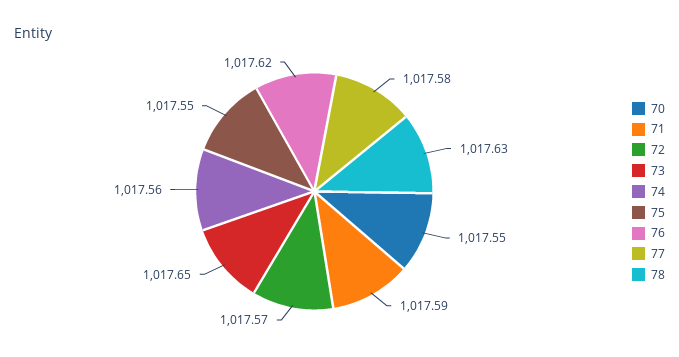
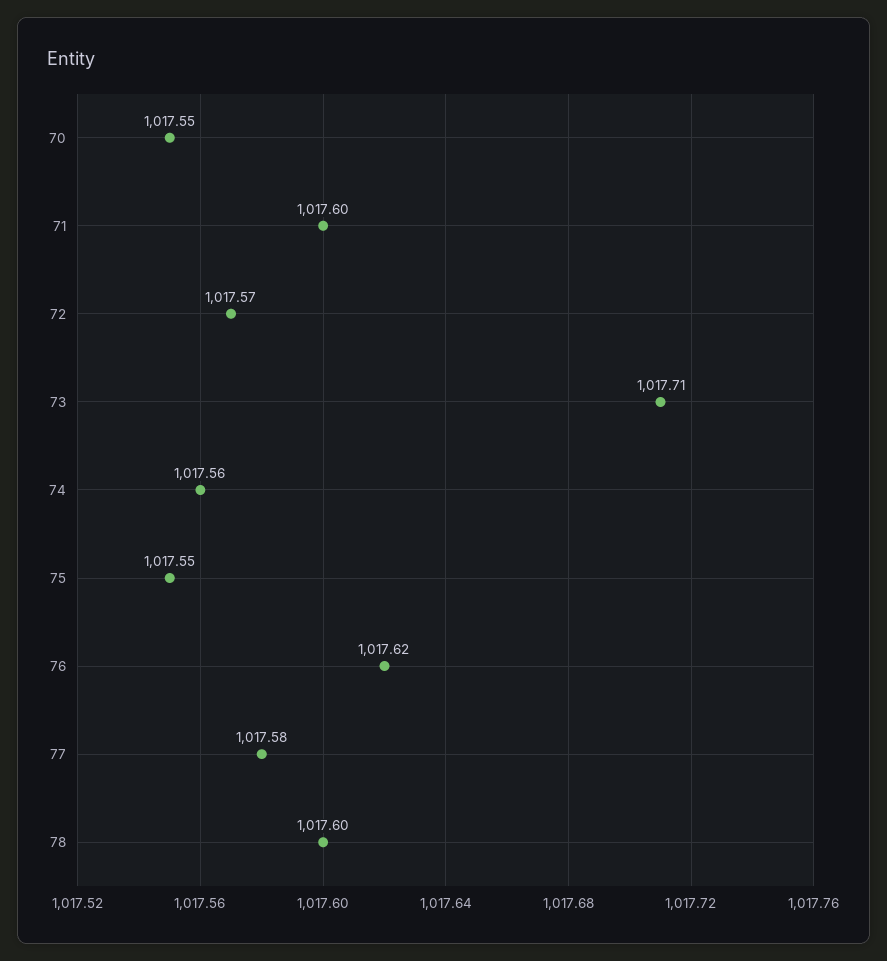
71: 1017.59 -> 1017.6
73: 1017.65 -> 1017.71
78: 1017.63 -> 1017.6

